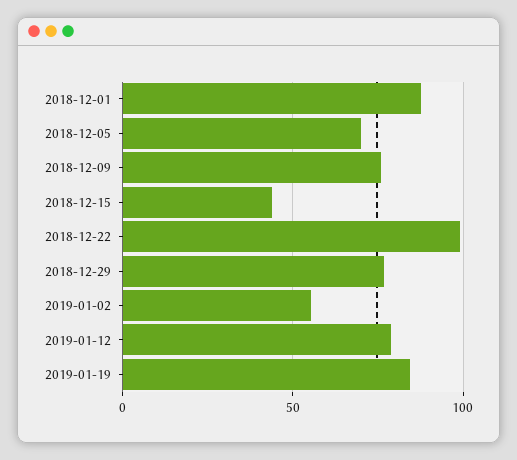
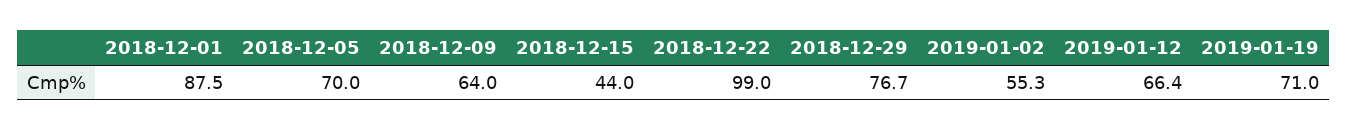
2018-12-09: 75 -> 64
2019-01-12: 80 -> 66.4
2019-01-19: 85 -> 71

